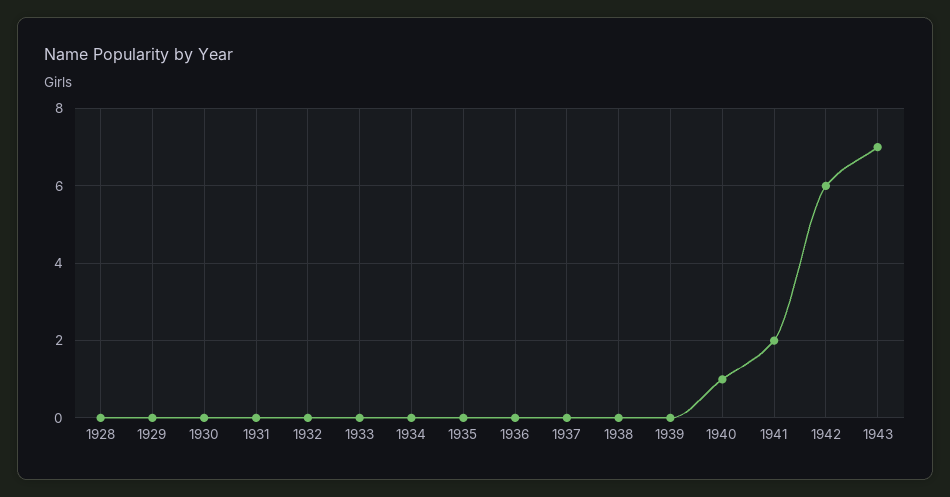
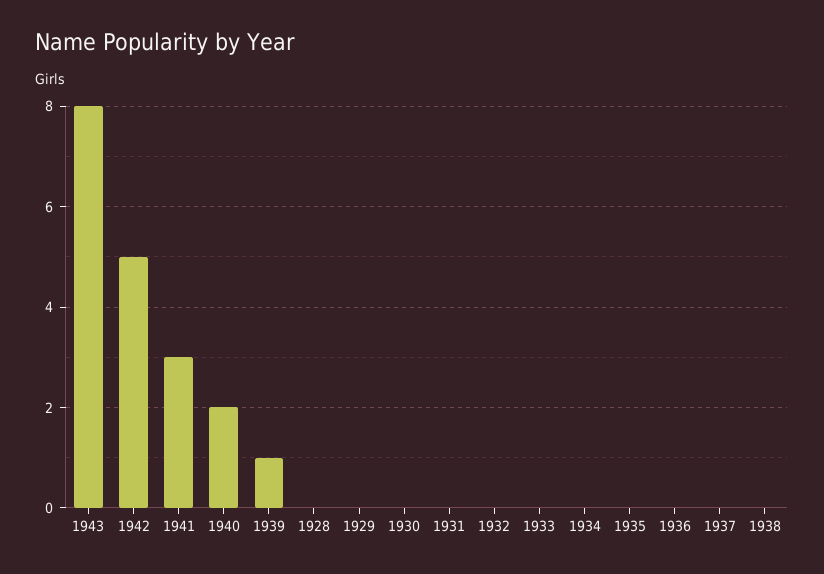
1939: 0 -> 1
1940: 1 -> 2
1941: 2 -> 3
1942: 6 -> 5
1943: 7 -> 8

